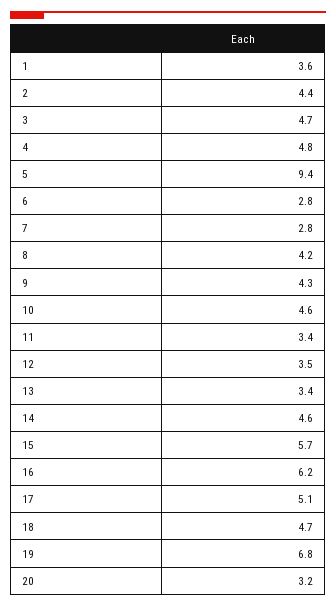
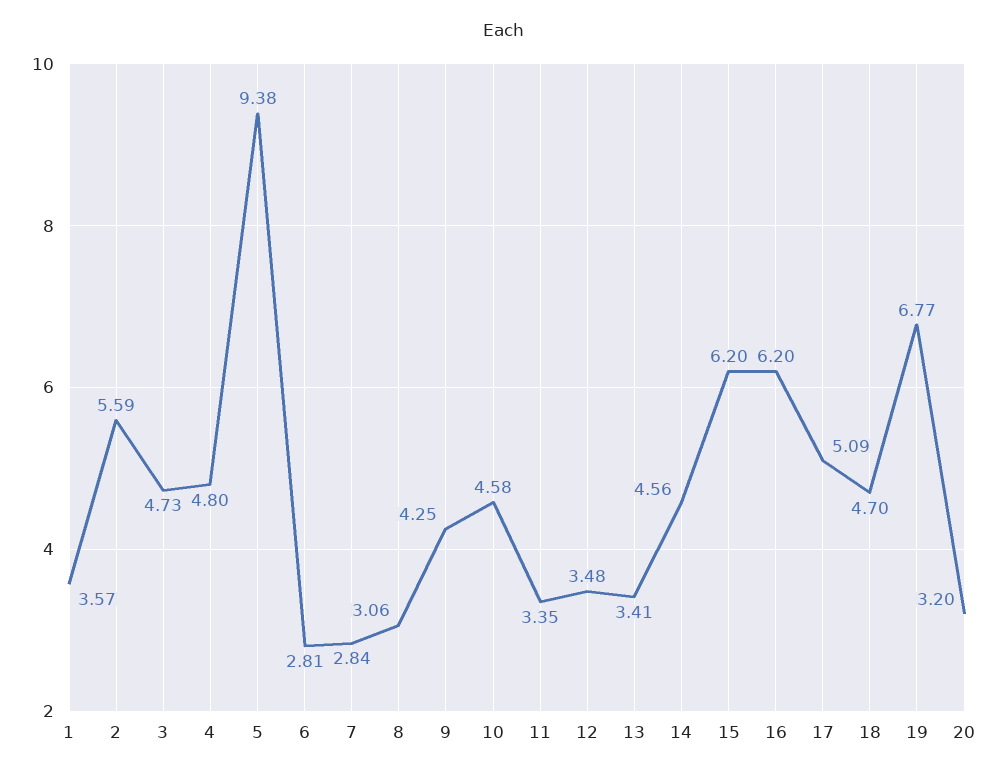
2: 4.4 -> 5.59
8: 4.2 -> 3.06
15: 5.7 -> 6.2

